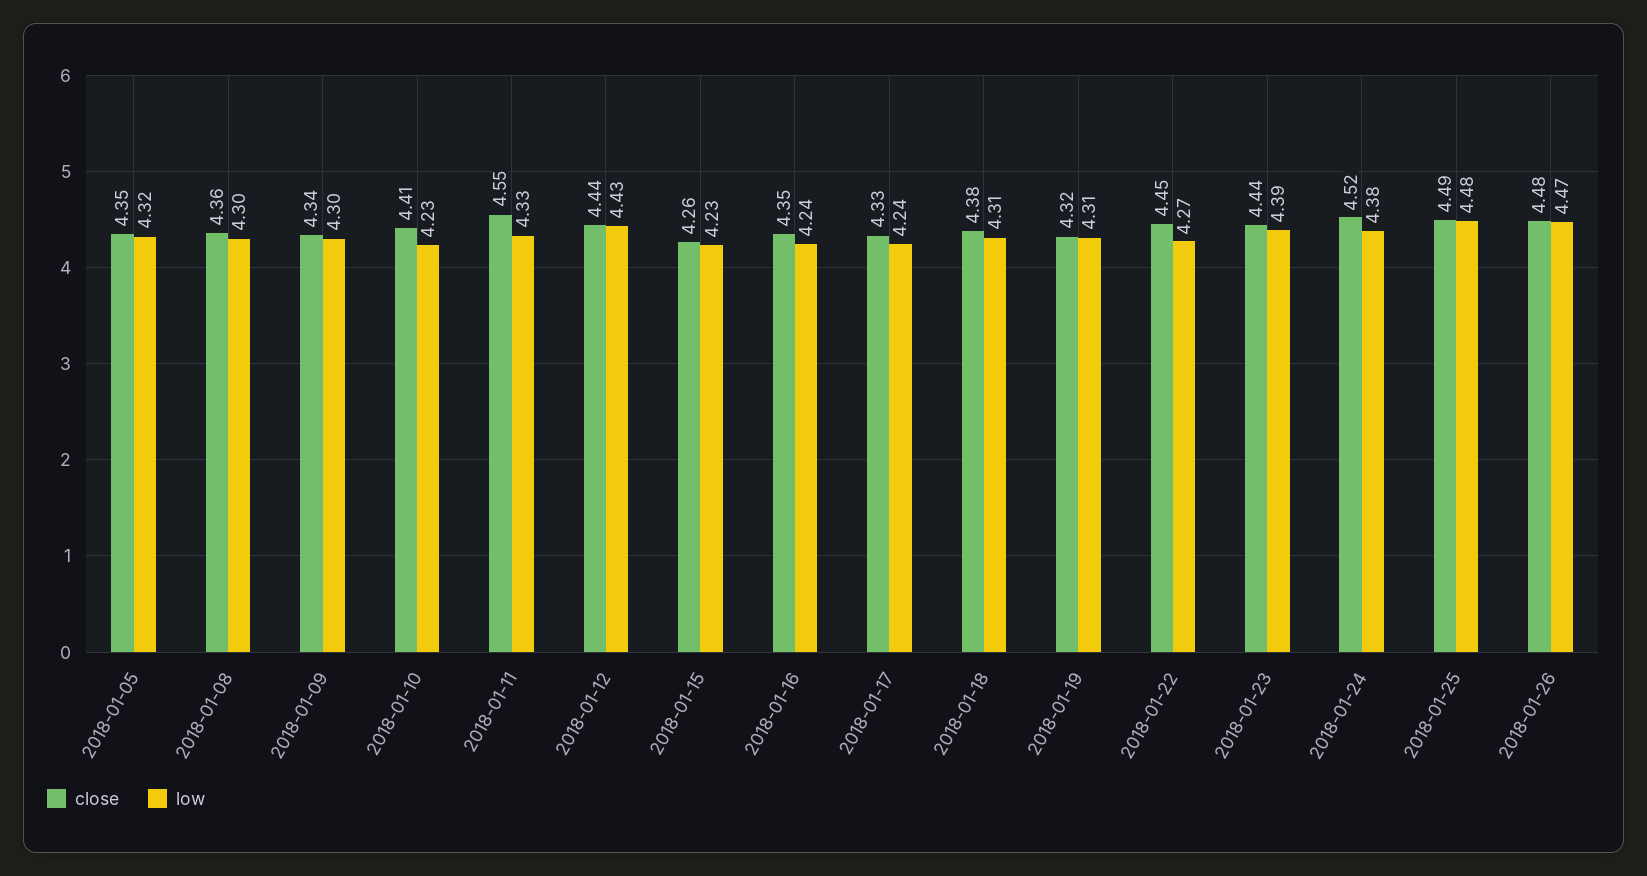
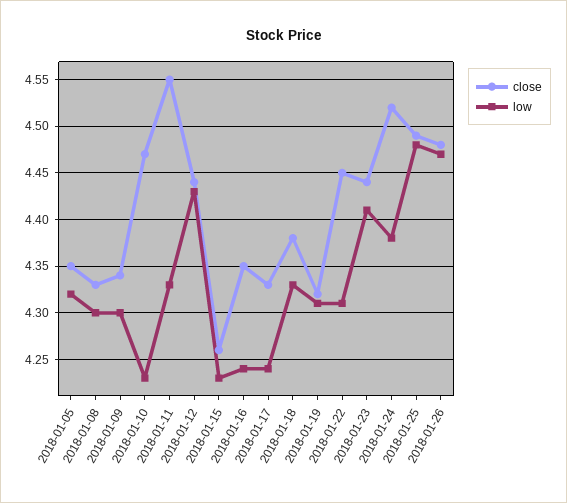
close, 2018-01-08: 4.36 -> 4.33
close, 2018-01-10: 4.41 -> 4.47
low, 2018-01-18: 4.31 -> 4.33
low, 2018-01-22: 4.27 -> 4.31
low, 2018-01-23: 4.39 -> 4.41

